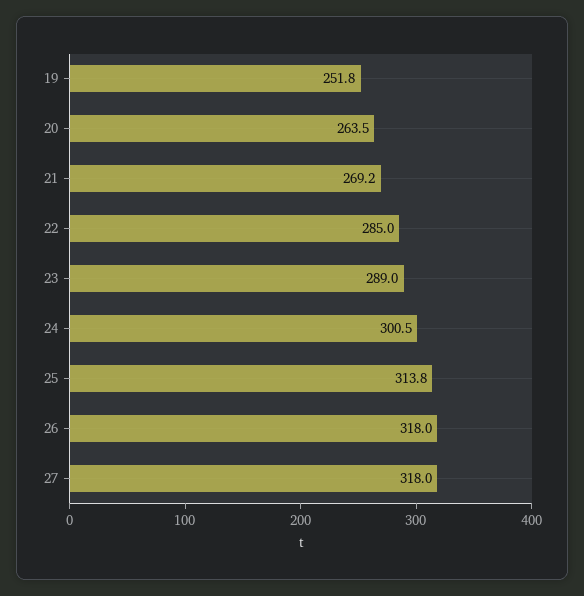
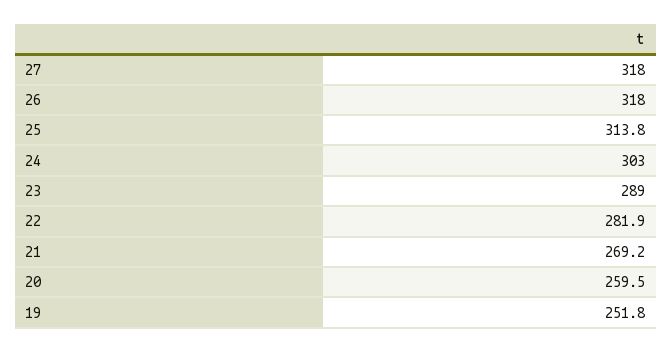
20: 263.5 -> 259.5
22: 285 -> 281.9
24: 300.5 -> 303

